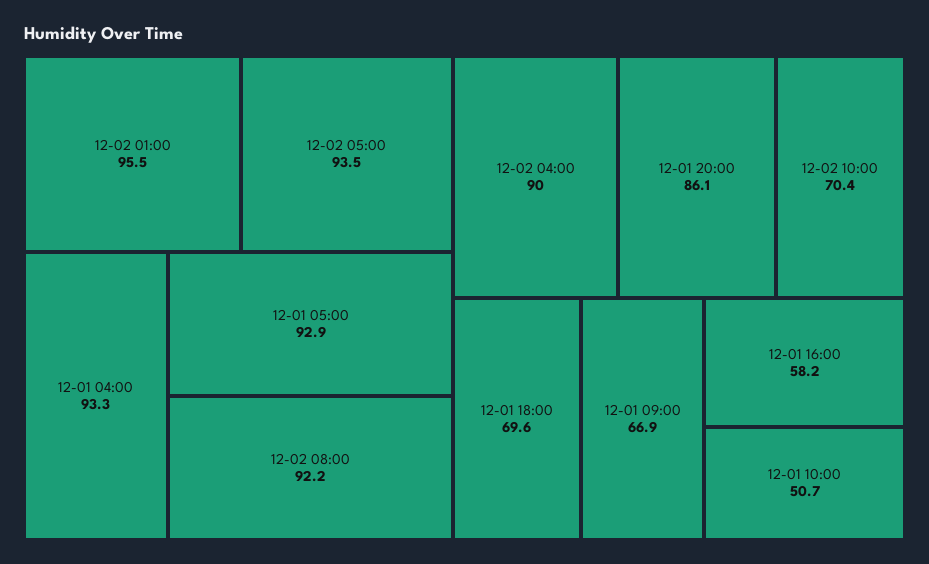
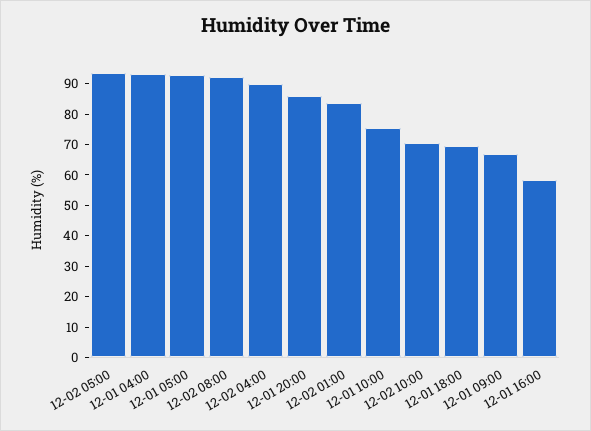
12-02 01:00: 95.5 -> 85
12-01 10:00: 50.7 -> 75

